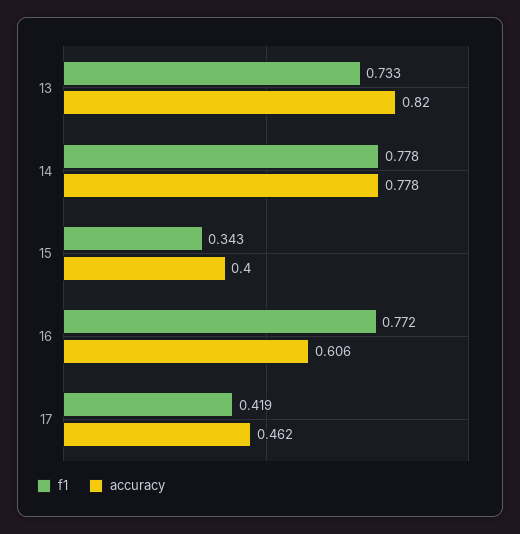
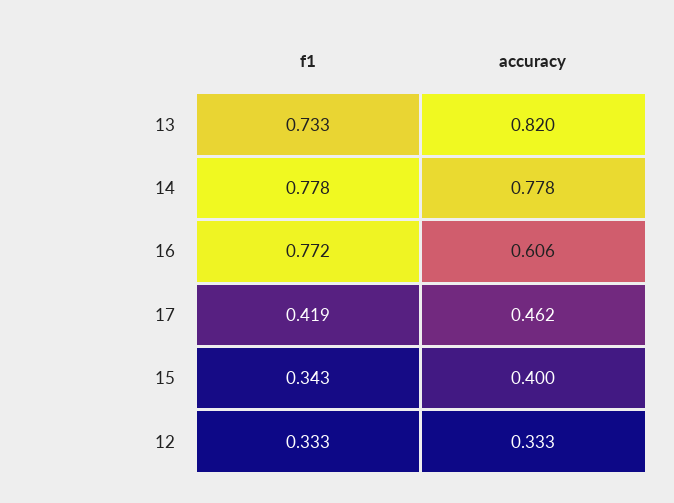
f1, 12: none -> 0.333
accuracy, 12: none -> 0.333

